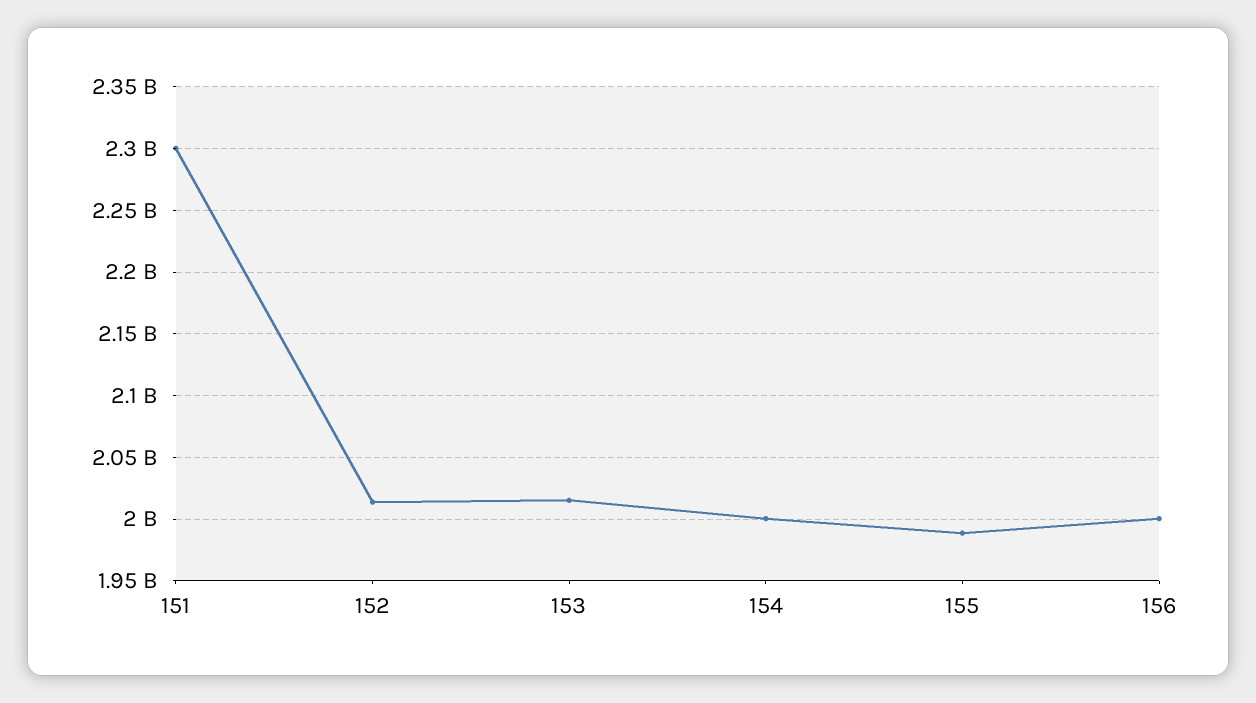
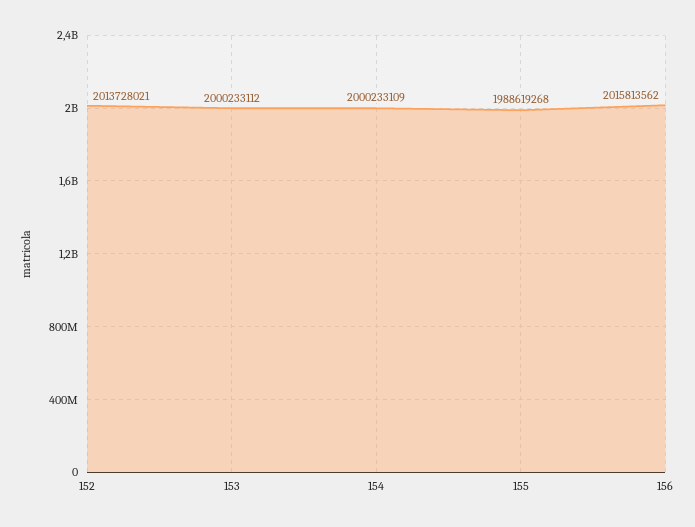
151: 2300000000 -> none
153: 2015000000 -> 2000233112
156: 2000000000 -> 2015813562

